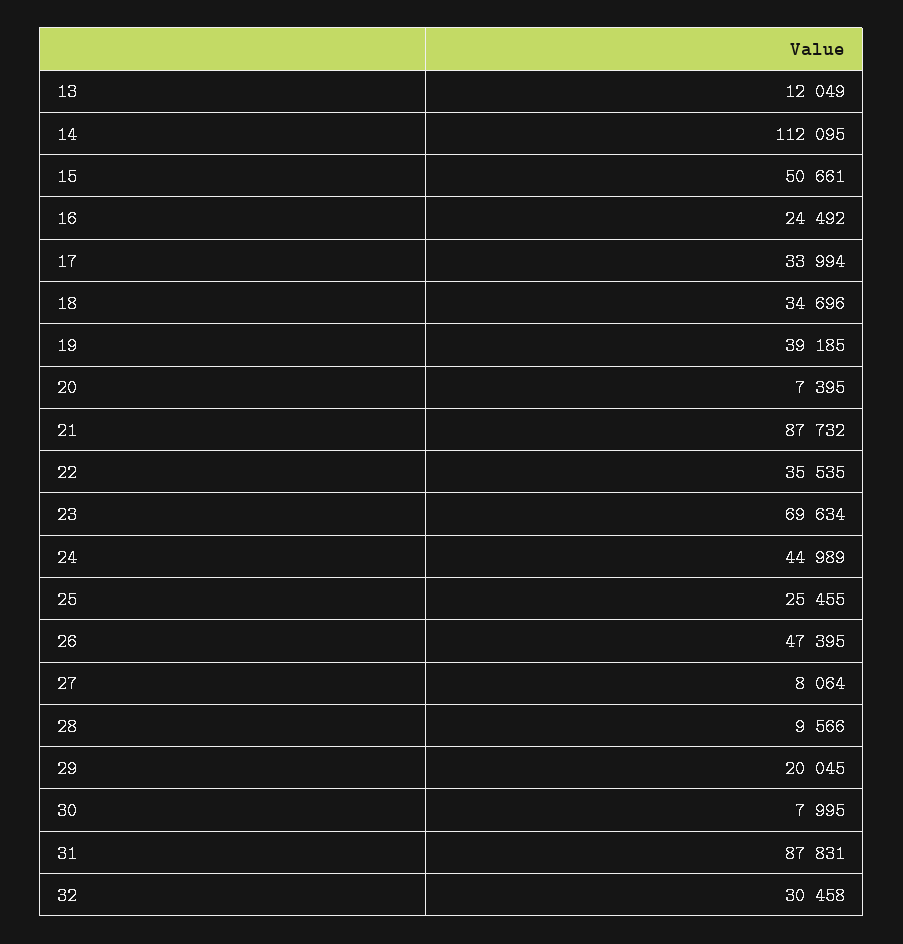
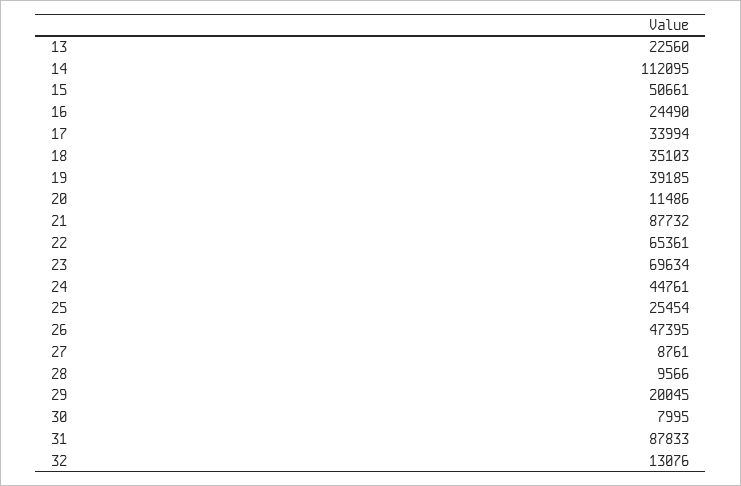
13: 12049 -> 22560
16: 24492 -> 24490
18: 34696 -> 35103
20: 7395 -> 11486
22: 35535 -> 65361
24: 44989 -> 44761
25: 25455 -> 25454
27: 8064 -> 8761
31: 87831 -> 87833
32: 30458 -> 13076

